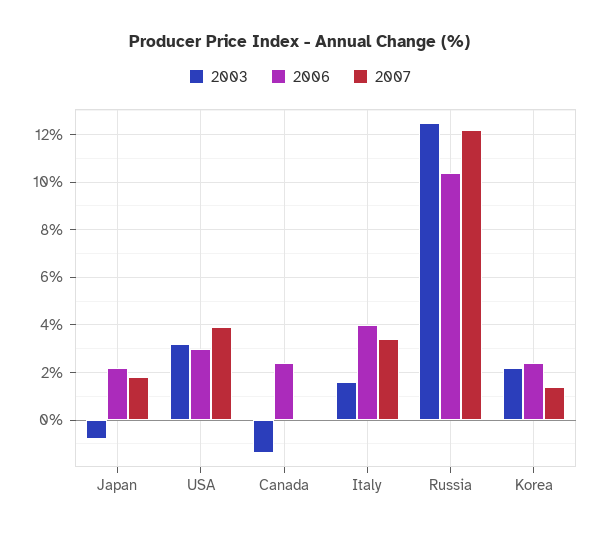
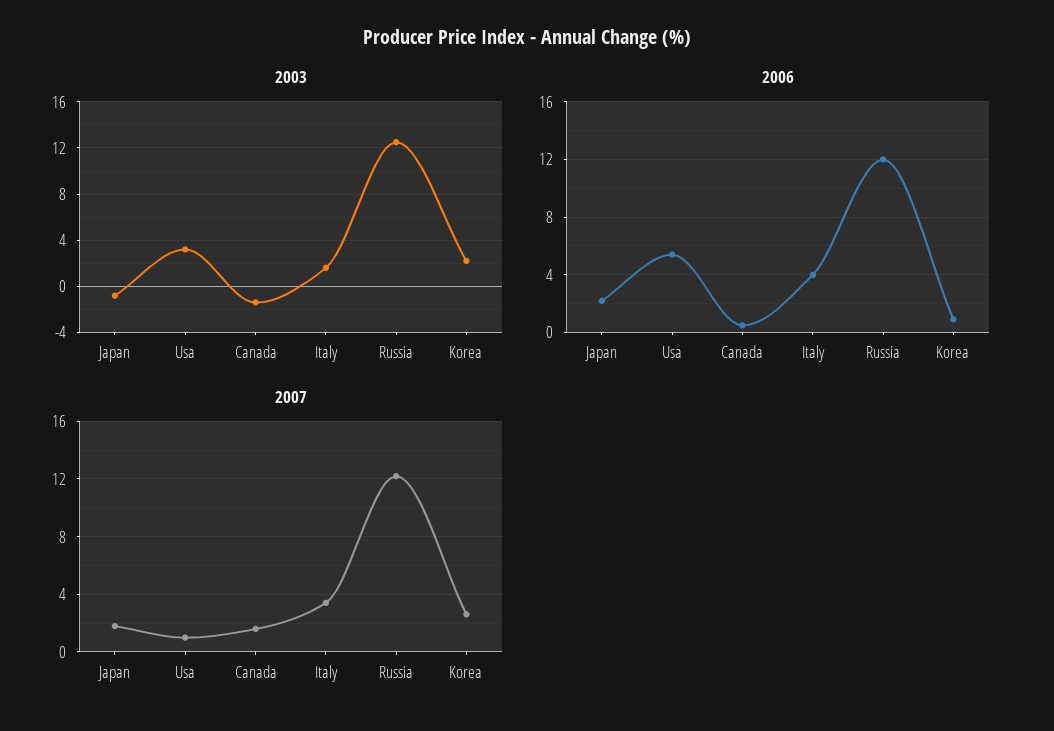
2006, USA: 3 -> 5.5
2007, USA: 4 -> 1
2006, Canada: 2.5 -> 0.5
2007, Canada: 0 -> 1.5
2006, Russia: 10.5 -> 12
2006, Korea: 2.5 -> 1
2007, Korea: 1.5 -> 2.5

